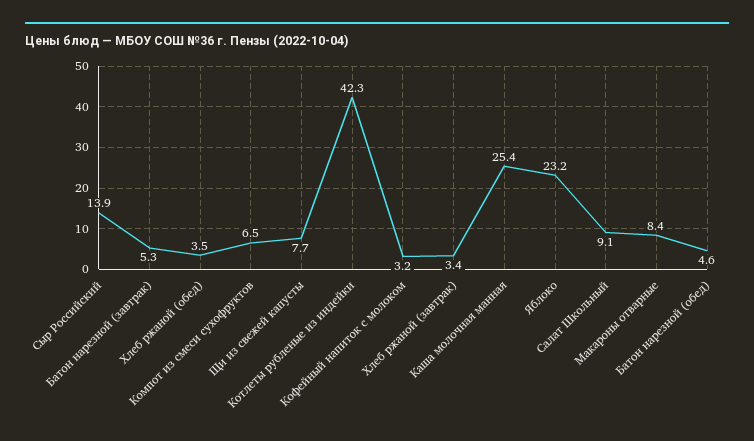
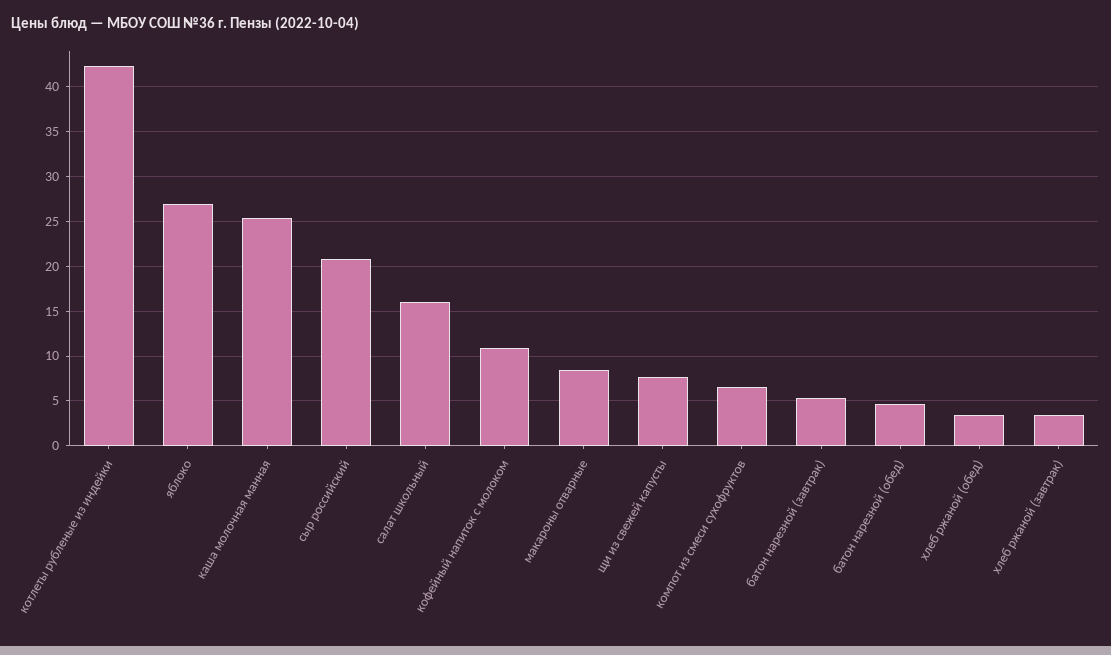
Сыр Российский: 13.9 -> 21
Кофейный напиток с молоком: 3.2 -> 11
Яблоко: 23.2 -> 27
Салат Школьный: 9.1 -> 16

